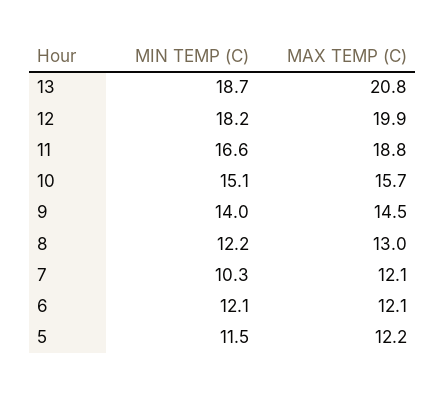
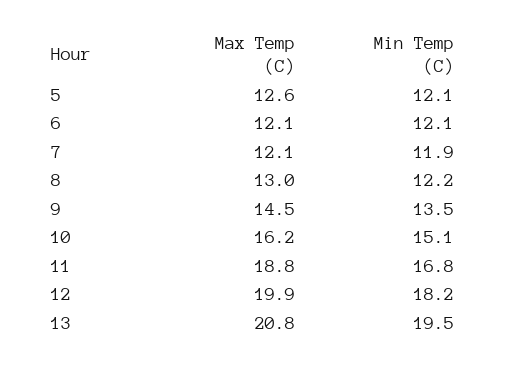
MIN TEMP (C), 13: 18.7 -> 19.5
MIN TEMP (C), 11: 16.6 -> 16.8
MAX TEMP (C), 10: 15.7 -> 16.2
MIN TEMP (C), 9: 14 -> 13.5
MIN TEMP (C), 7: 10.3 -> 11.9
MIN TEMP (C), 5: 11.5 -> 12.1
MAX TEMP (C), 5: 12.2 -> 12.6

